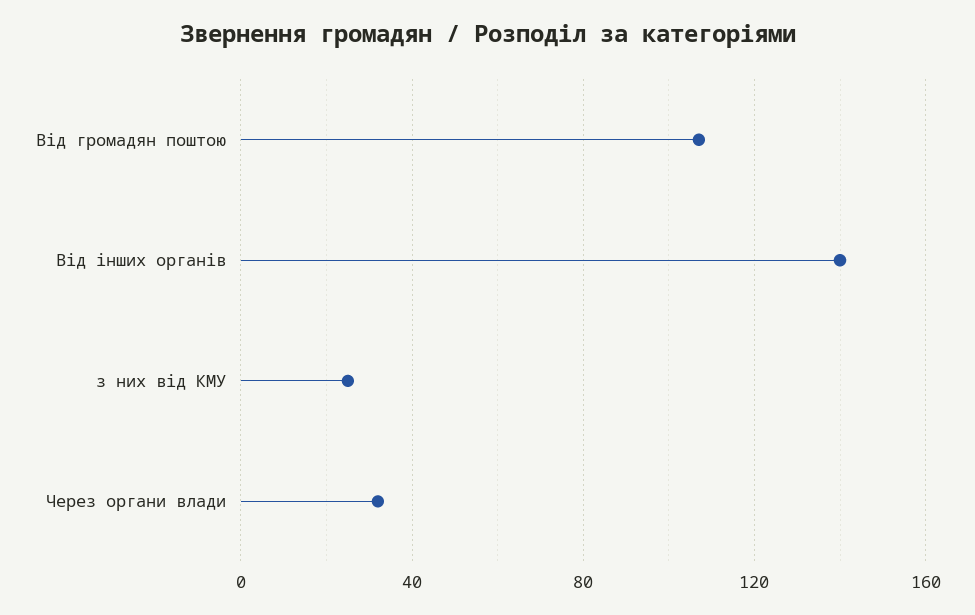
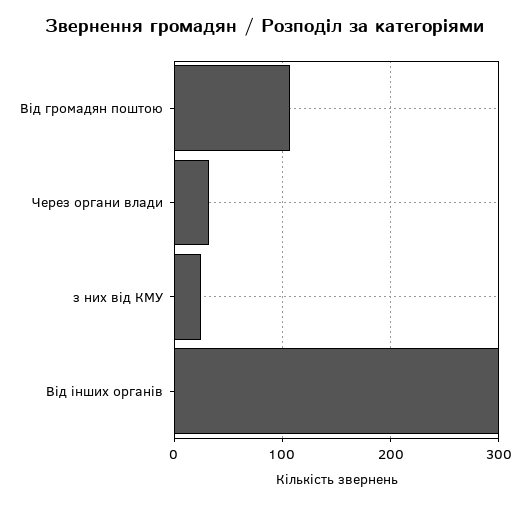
Від інших органів: 140 -> 300

